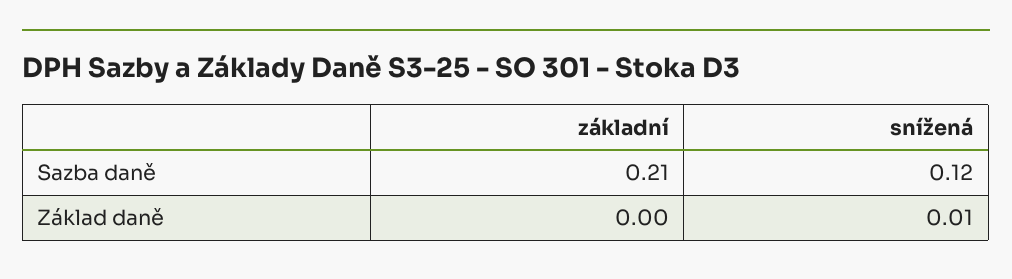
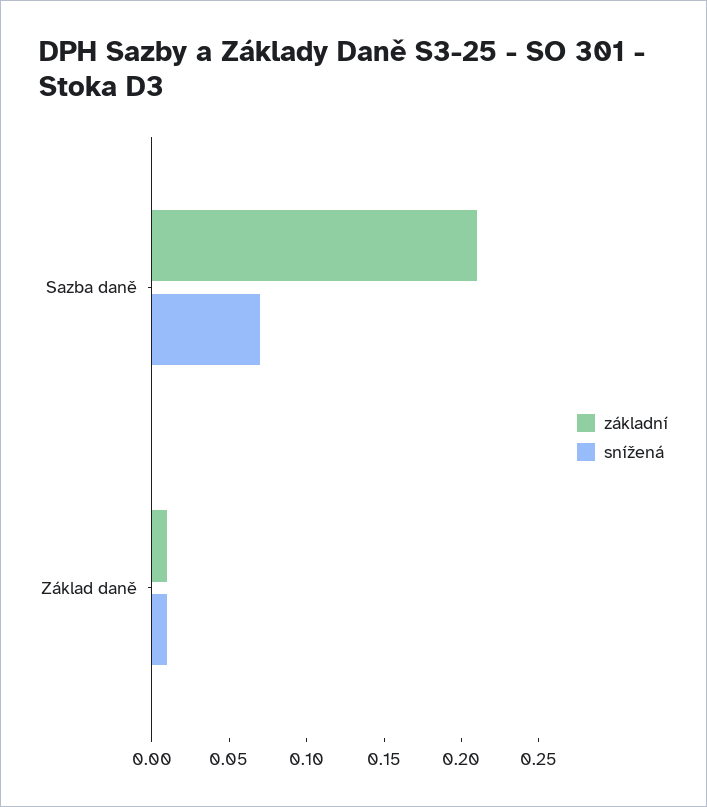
snížená, Sazba daně: 0.12 -> 0.07
základní, Základ daně: 0 -> 0.01

